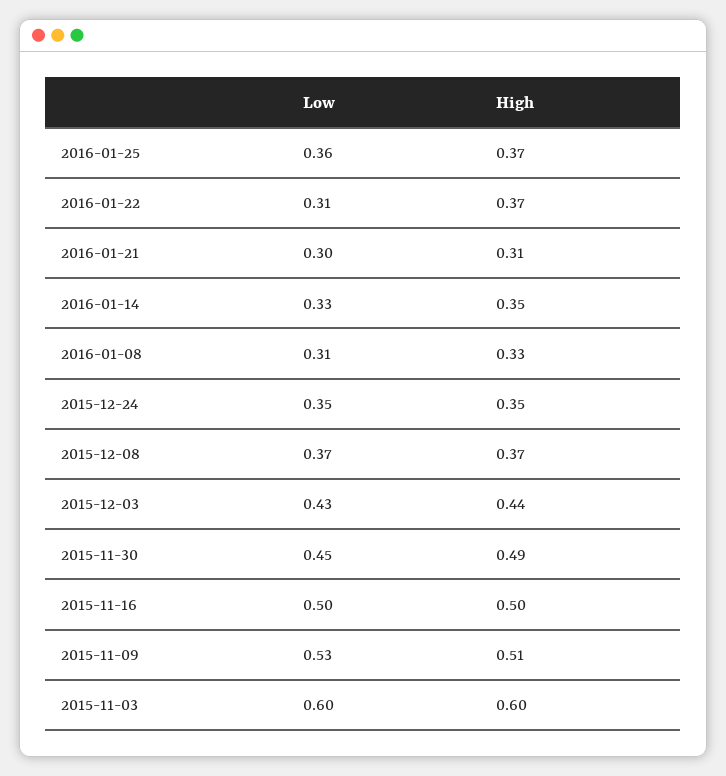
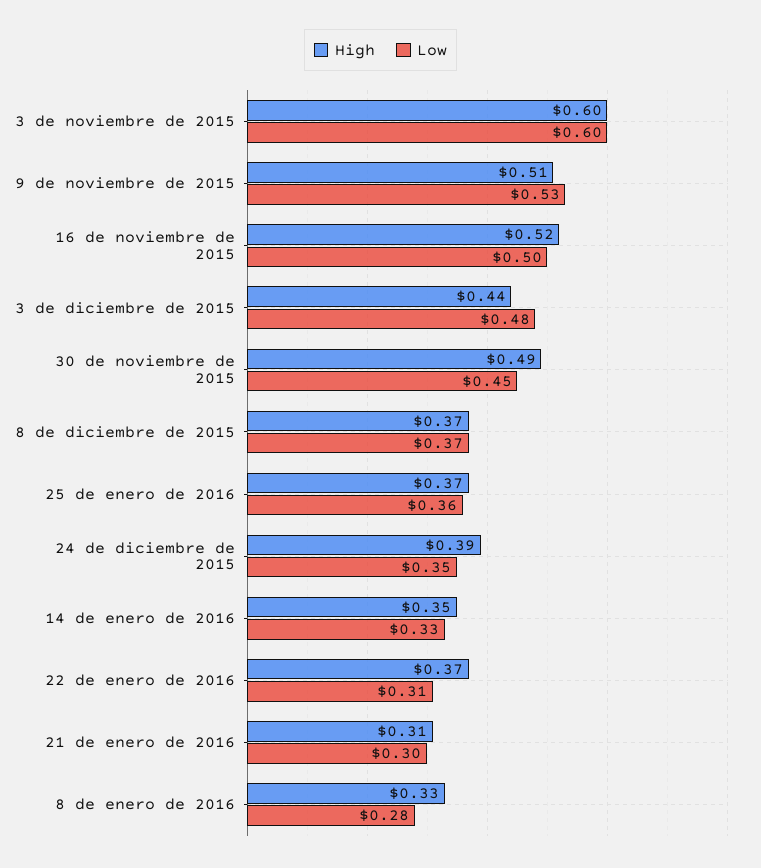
Low, 2016-01-08: 0.31 -> 0.28
High, 2015-12-24: 0.35 -> 0.39
Low, 2015-12-03: 0.43 -> 0.48
High, 2015-11-16: 0.5 -> 0.52

